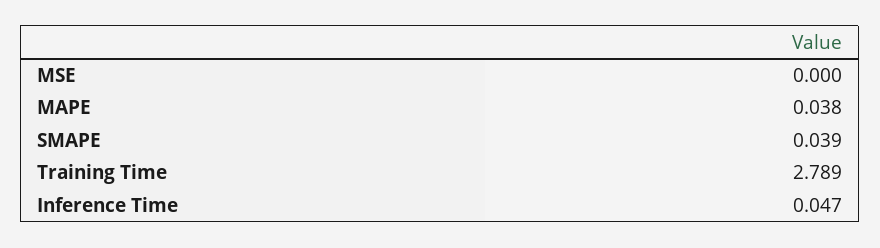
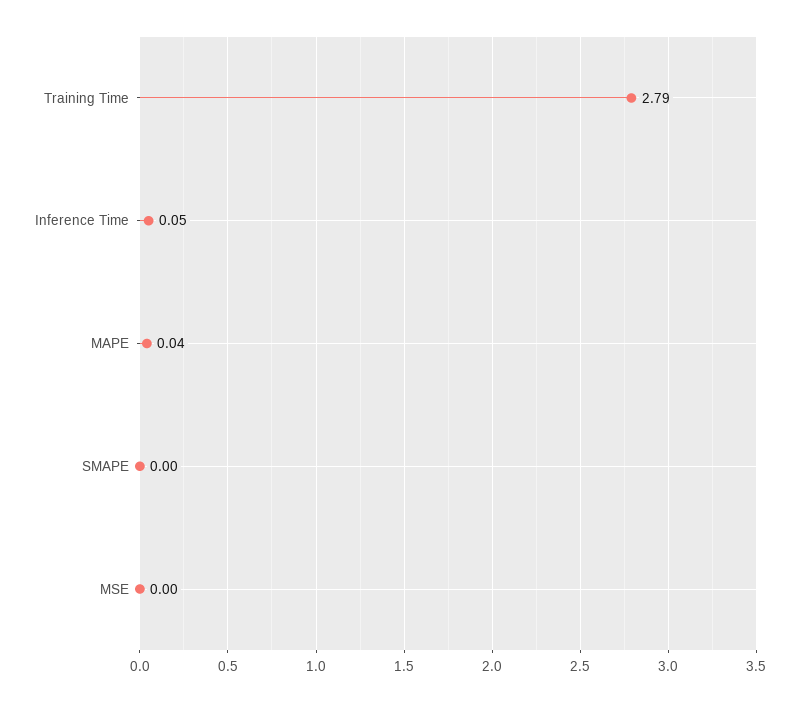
SMAPE: 0.039 -> 0

